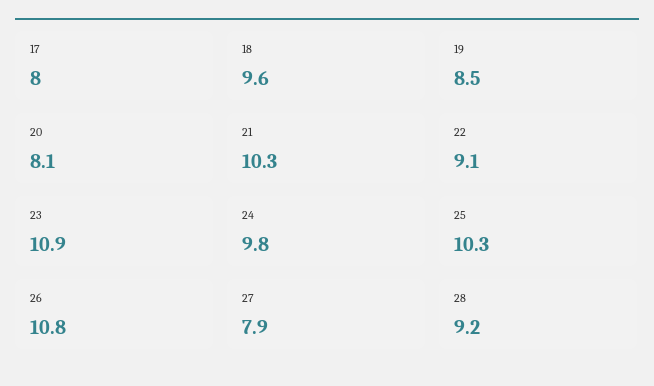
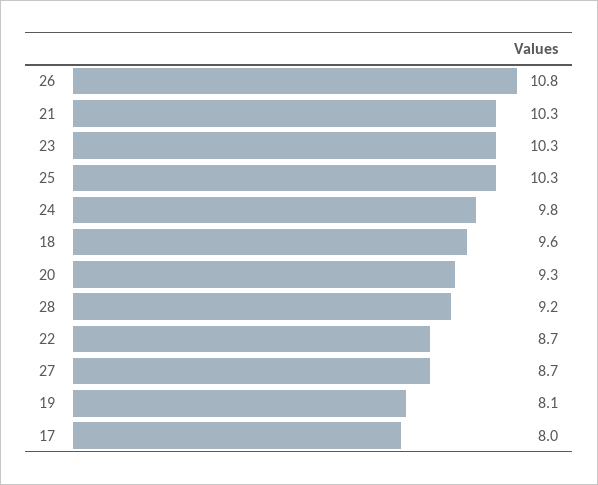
19: 8.5 -> 8.1
20: 8.1 -> 9.3
22: 9.1 -> 8.7
23: 10.9 -> 10.3
27: 7.9 -> 8.7

